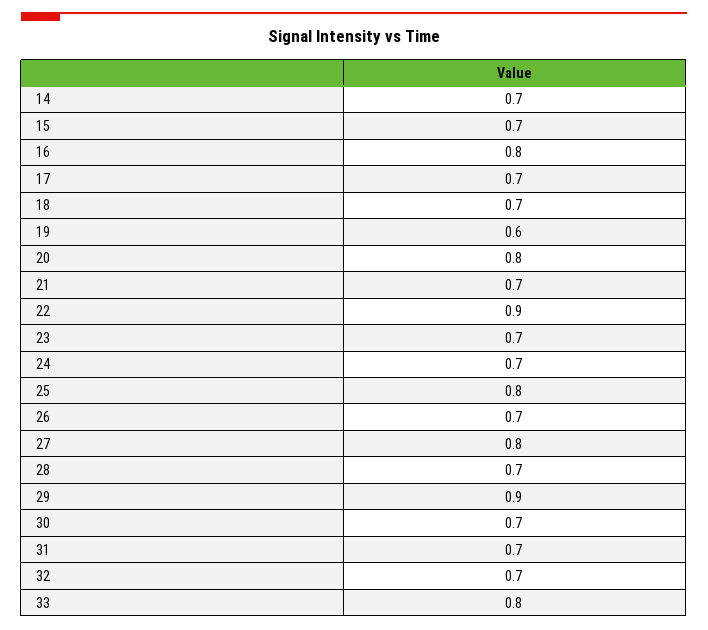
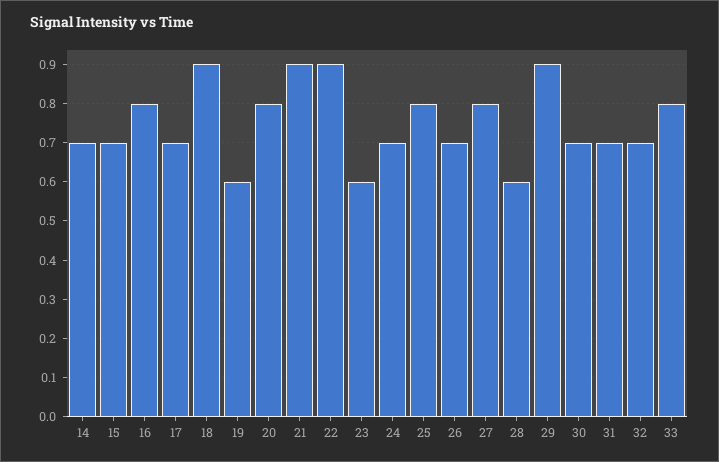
18: 0.7 -> 0.9
21: 0.7 -> 0.9
23: 0.7 -> 0.6
28: 0.7 -> 0.6

